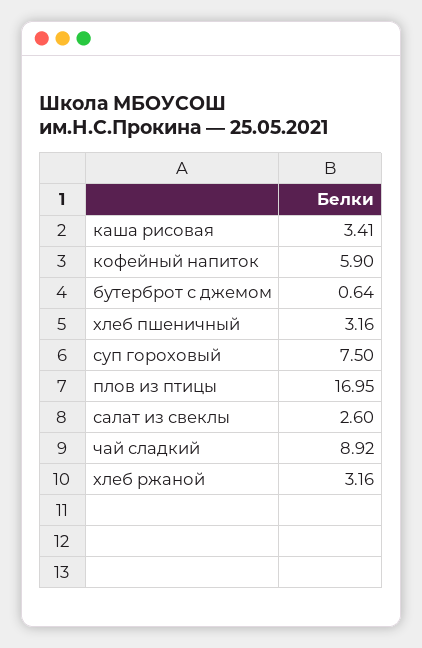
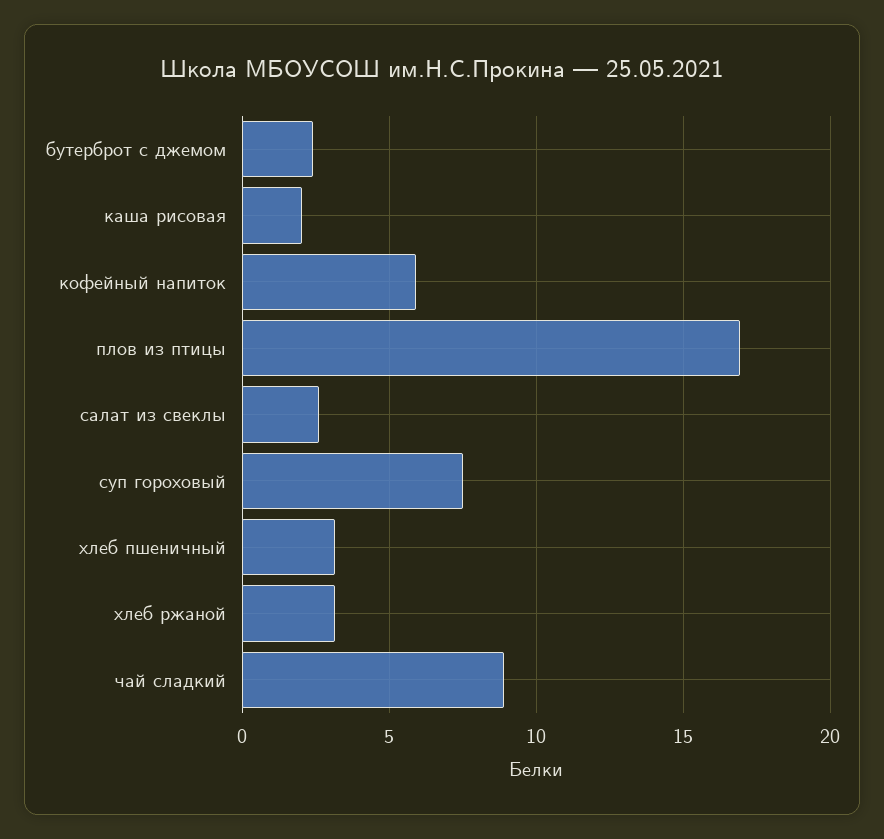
каша рисовая: 3.41 -> 2
бутерброт с джемом: 0.64 -> 2.5

